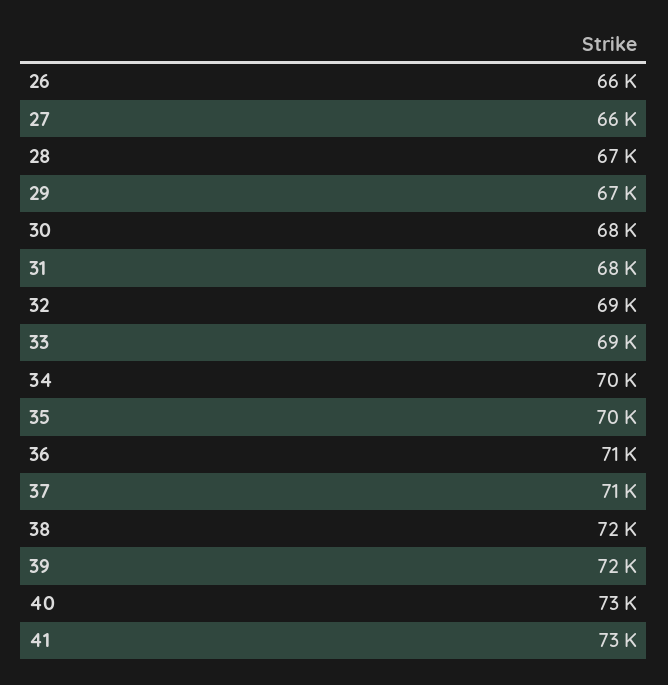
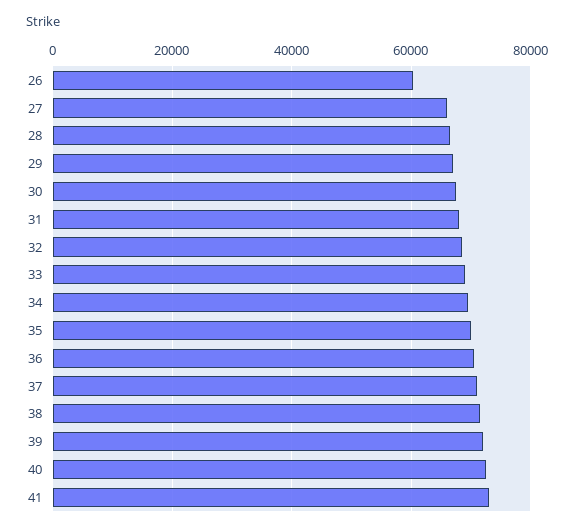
26: 66000 -> 60000

